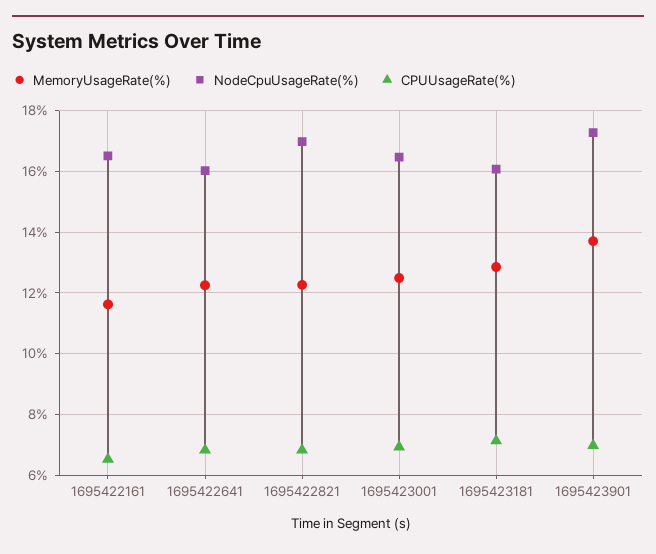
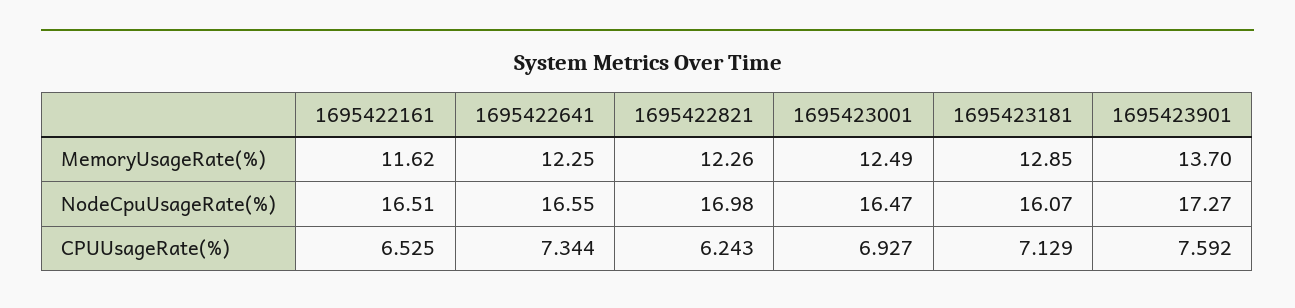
NodeCpuUsageRate(%), 1695422641: 16 -> 16.55
CPUUsageRate(%), 1695422641: 6.8 -> 7.344
CPUUsageRate(%), 1695422821: 6.8 -> 6.243
CPUUsageRate(%), 1695423901: 7 -> 7.592

